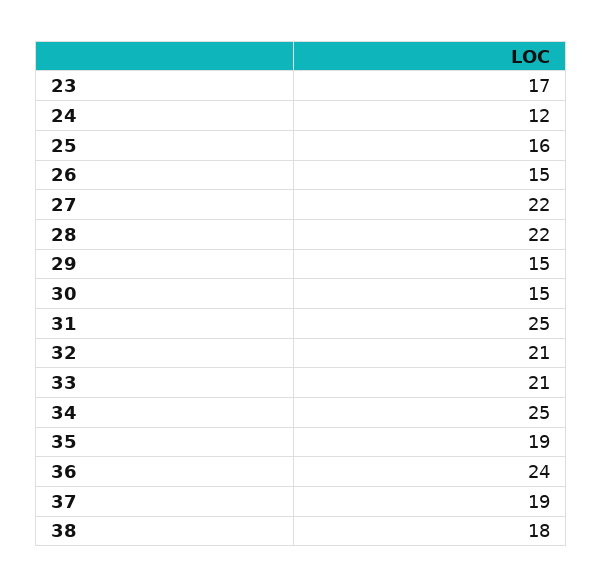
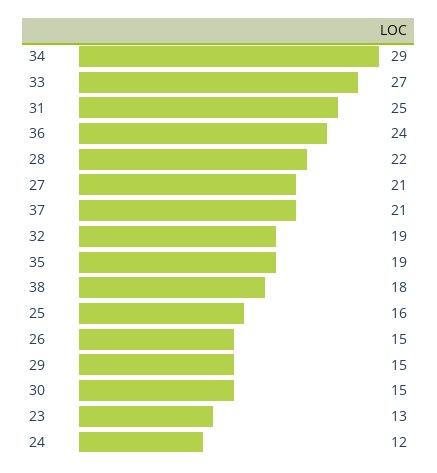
23: 17 -> 13
27: 22 -> 21
32: 21 -> 19
33: 21 -> 27
34: 25 -> 29
37: 19 -> 21

